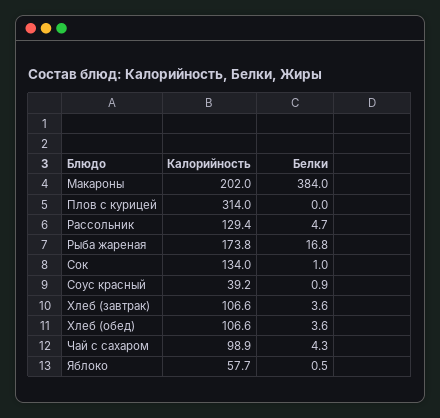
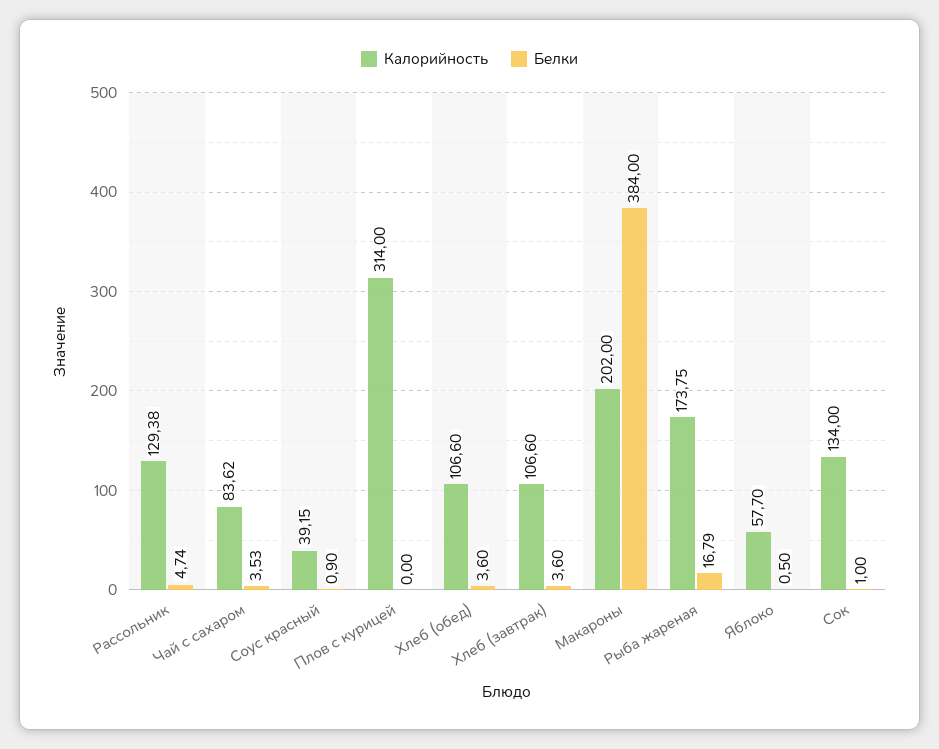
Калорийность, Чай с сахаром: 98.9 -> 83.62
Белки, Чай с сахаром: 4.3 -> 3.53

